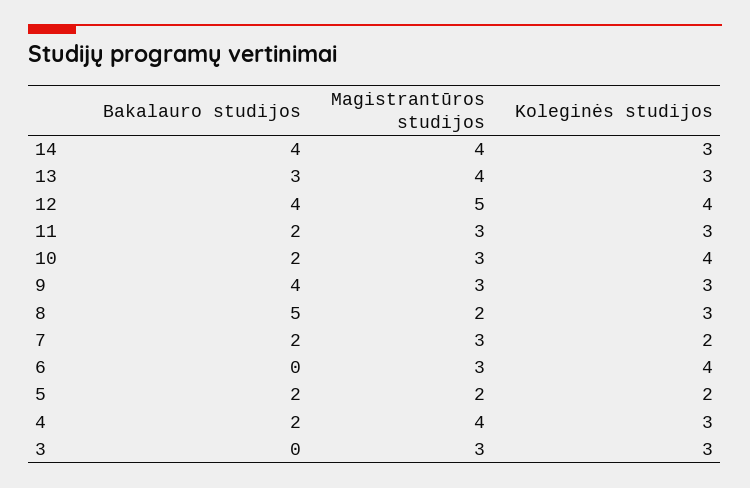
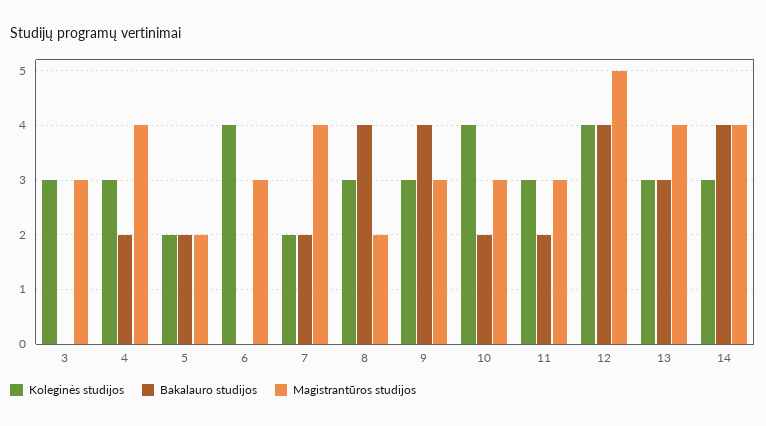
Bakalauro studijos, 8: 5 -> 4
Magistrantūros studijos, 7: 3 -> 4

